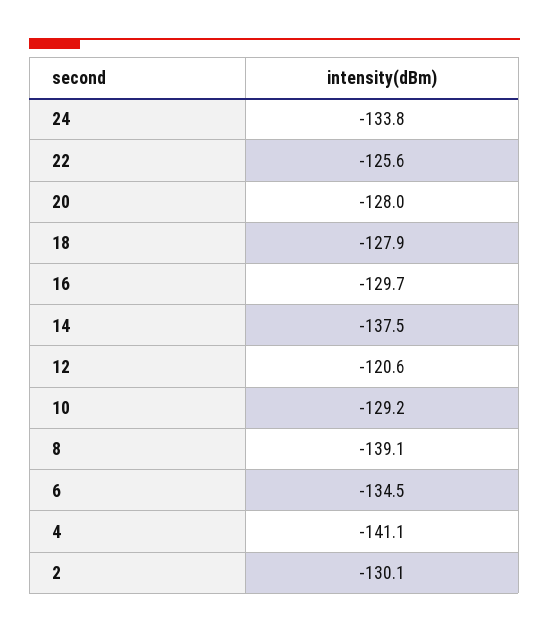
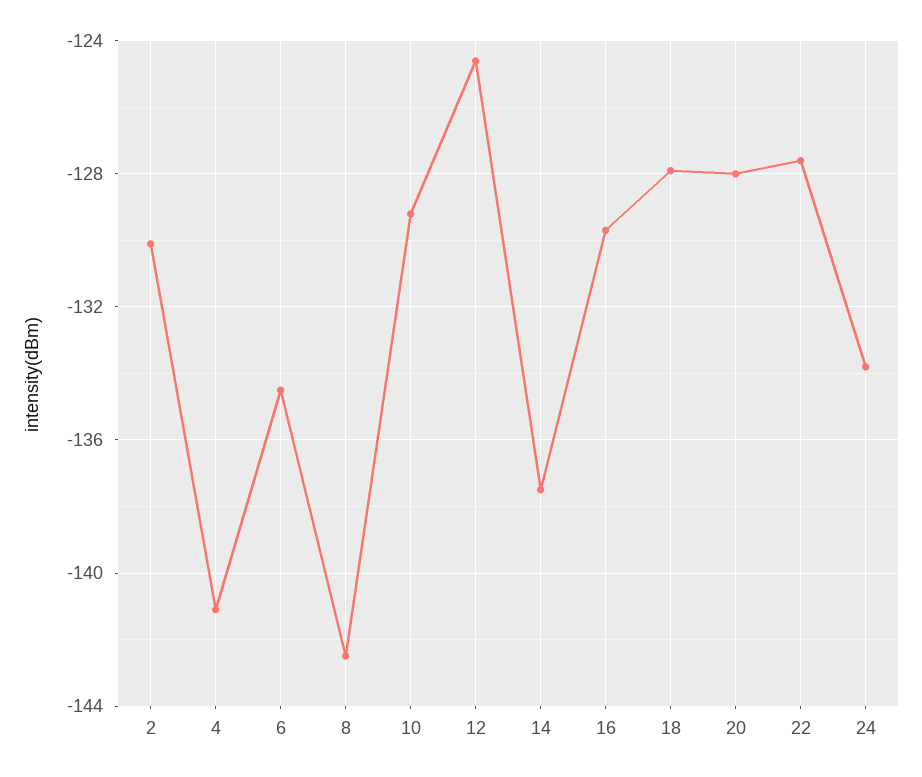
22: -125.6 -> -127.5
12: -120.6 -> -124.5
8: -139.1 -> -142.5

